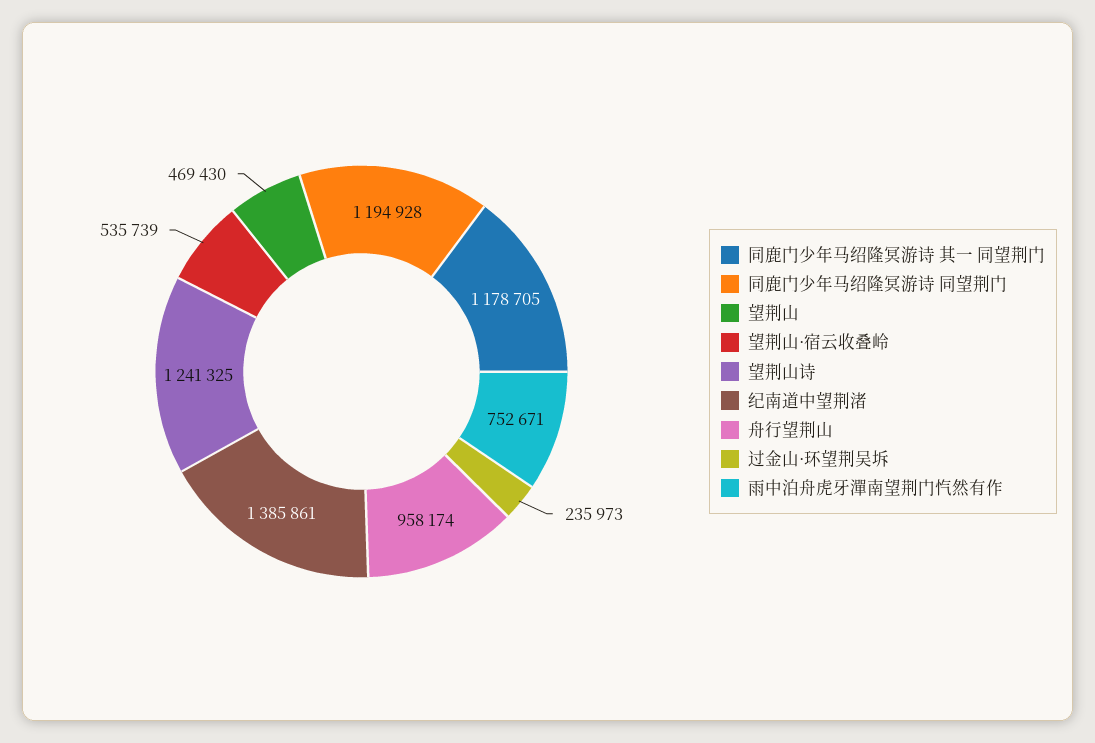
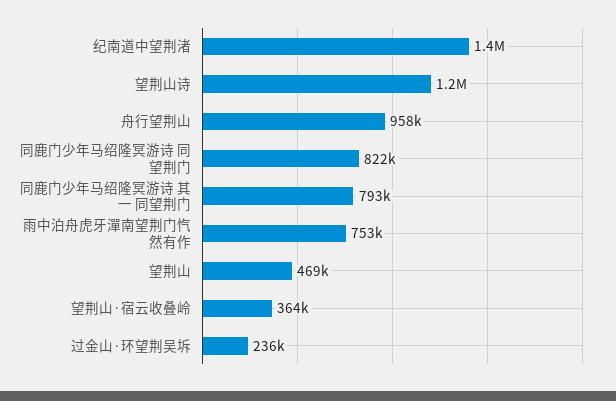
同鹿门少年马绍隆冥游诗 其一 同望荆门: 1178705 -> 793000
同鹿门少年马绍隆冥游诗 同望荆门: 1194928 -> 822000
望荆山·宿云收叠岭: 535739 -> 364000

